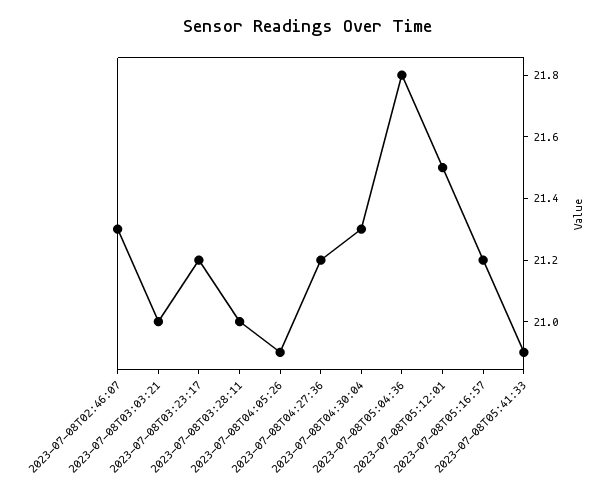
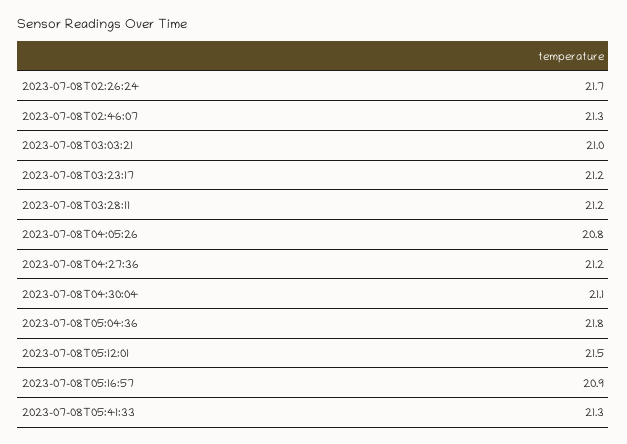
2023-07-08T03:28:11: 21 -> 21.2
2023-07-08T04:05:26: 20.9 -> 20.8
2023-07-08T04:30:04: 21.3 -> 21.1
2023-07-08T05:16:57: 21.2 -> 20.9
2023-07-08T05:41:33: 20.9 -> 21.3
2023-07-08T02:26:24: none -> 21.7

